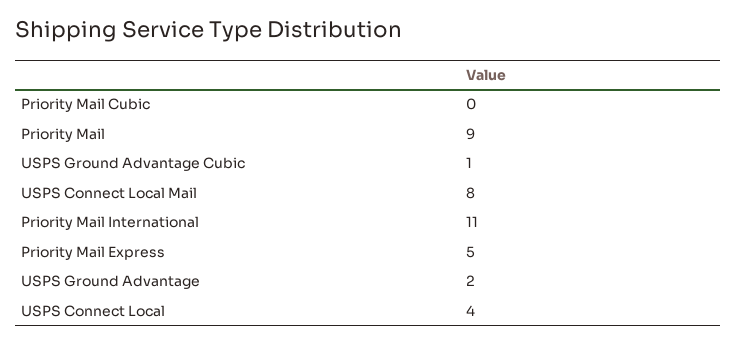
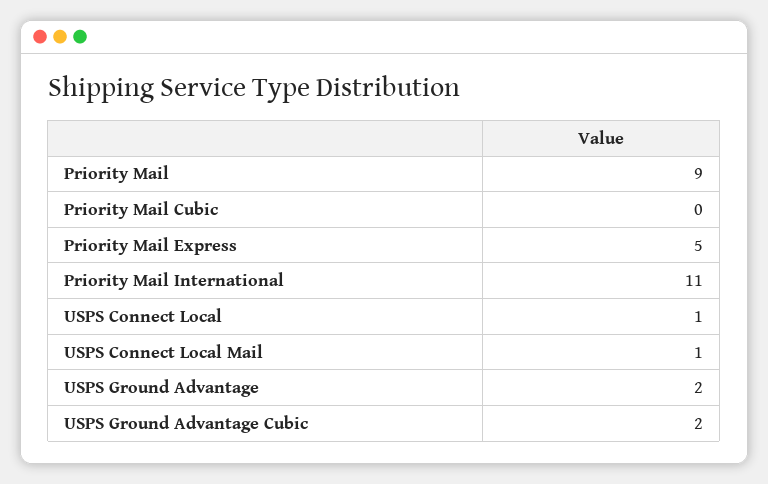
USPS Ground Advantage Cubic: 1 -> 2
USPS Connect Local Mail: 8 -> 1
USPS Connect Local: 4 -> 1

